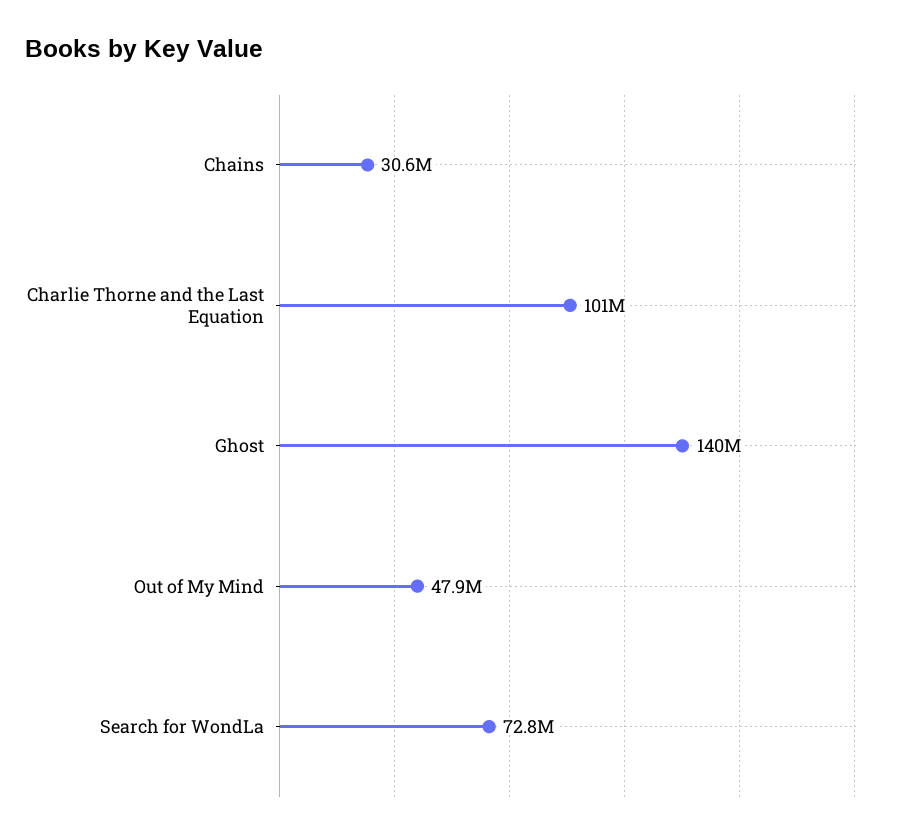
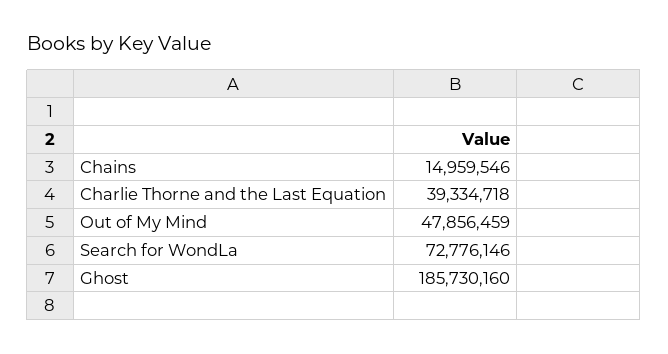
Chains: 30600000 -> 14959546
Charlie Thorne and the Last Equation: 101000000 -> 39334718
Ghost: 140000000 -> 185730160

